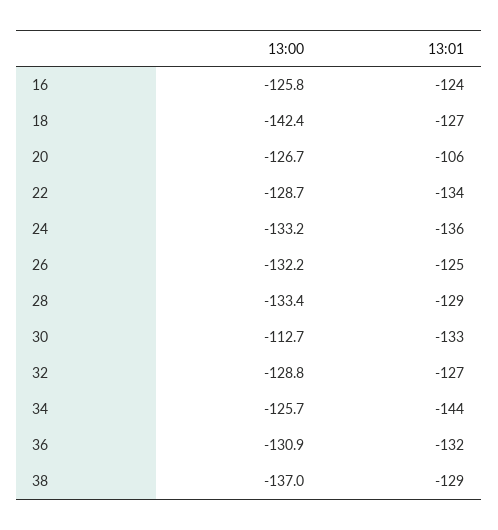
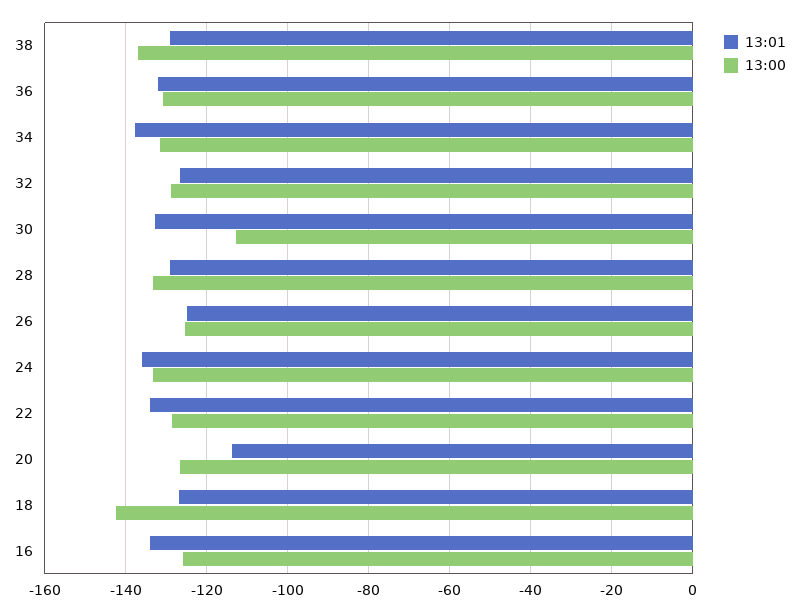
13:01, 16: -124 -> -134
13:01, 20: -106 -> -114
13:00, 26: -132.2 -> -126
13:00, 34: -125.7 -> -132
13:01, 34: -144 -> -138

